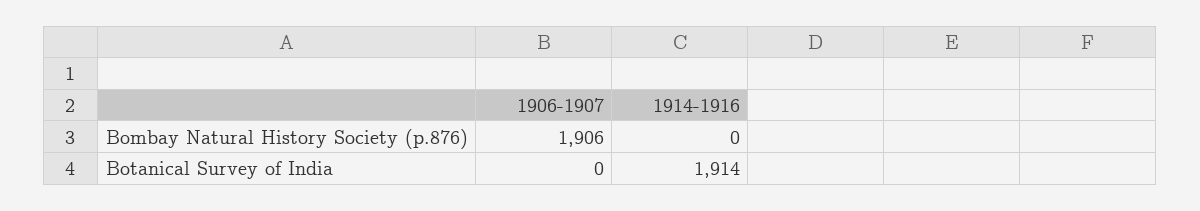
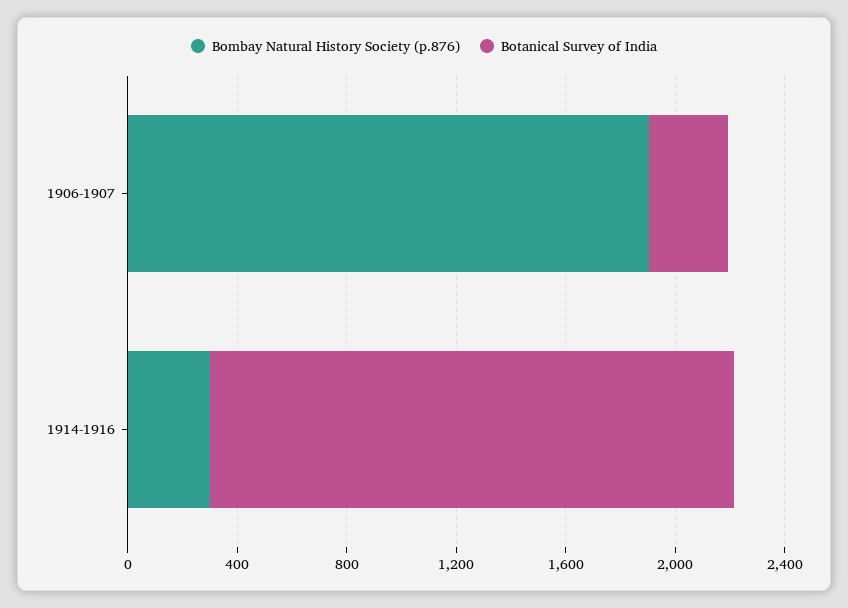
Bombay Natural History Society (p.876), 1914-1916: 0 -> 300
Botanical Survey of India, 1906-1907: 0 -> 300

